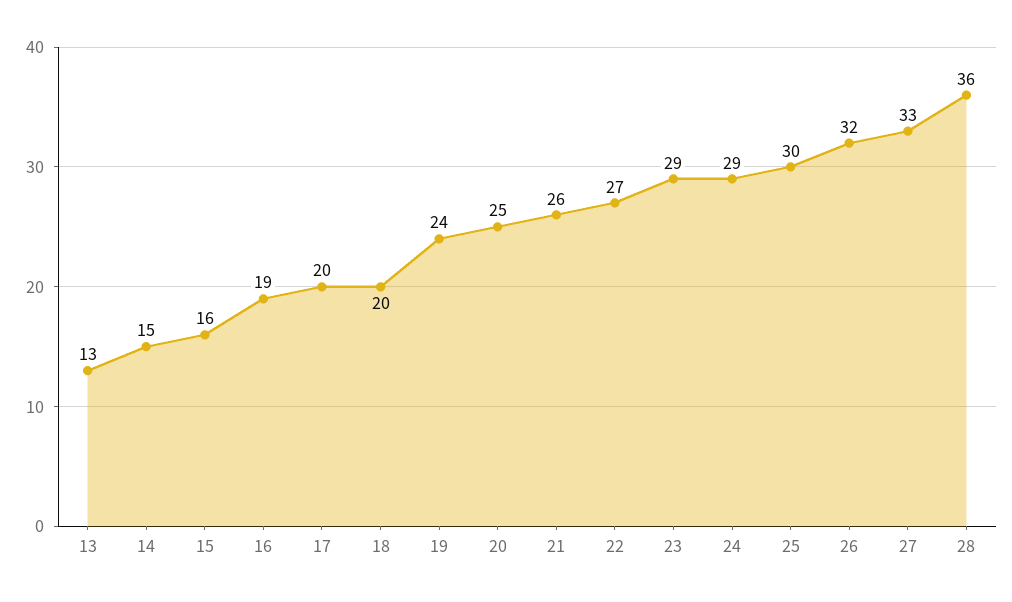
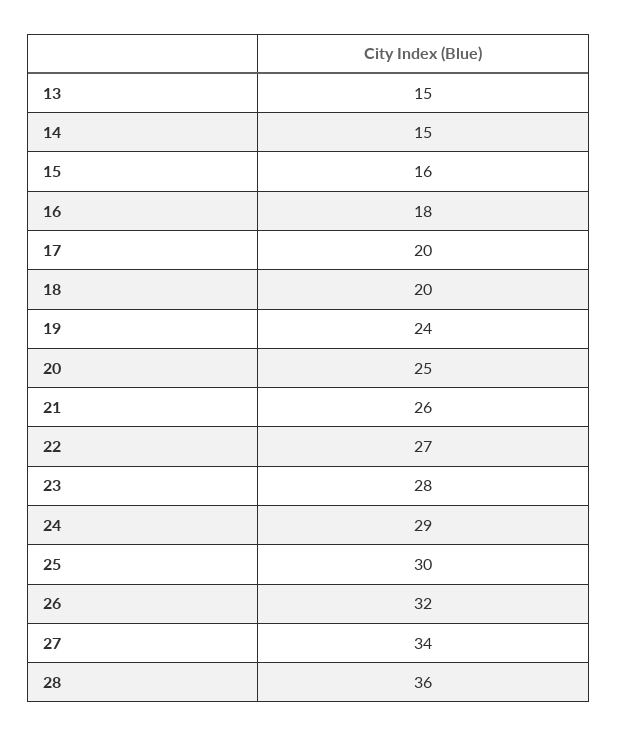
13: 13 -> 15
16: 19 -> 18
23: 29 -> 28
27: 33 -> 34

